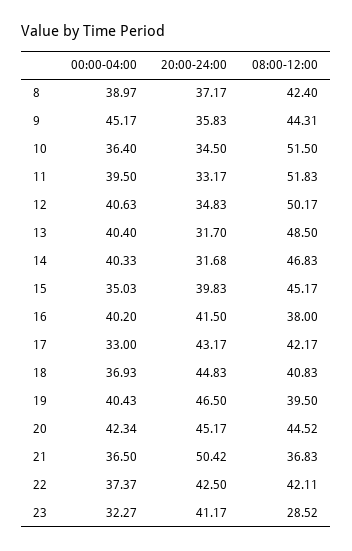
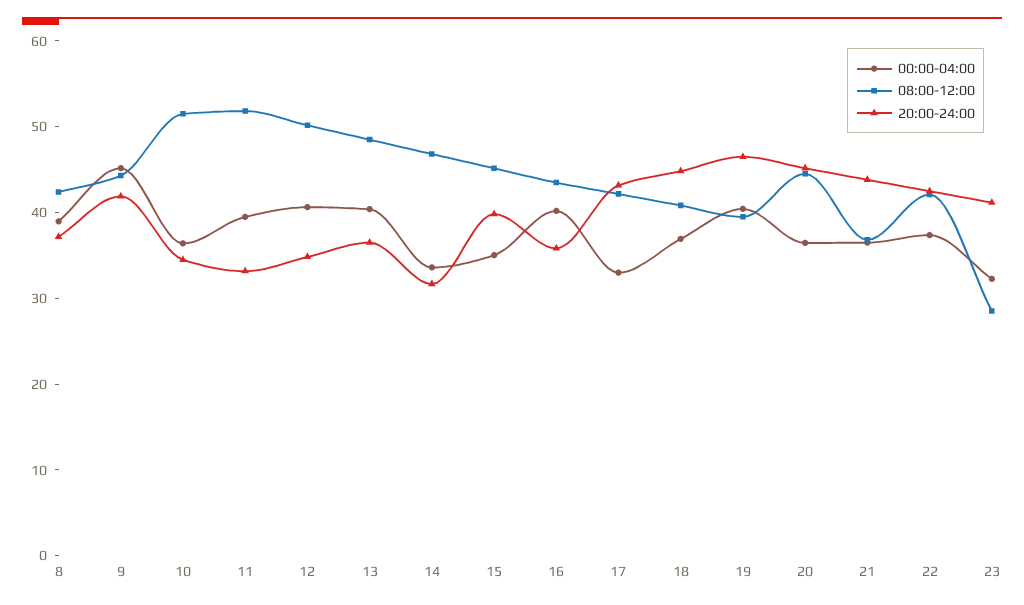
20:00-24:00, 9: 35.83 -> 42
20:00-24:00, 13: 31.7 -> 36
00:00-04:00, 14: 40.33 -> 34
20:00-24:00, 16: 41.5 -> 36
08:00-12:00, 16: 38 -> 44
00:00-04:00, 20: 42.34 -> 36
20:00-24:00, 21: 50.42 -> 44

